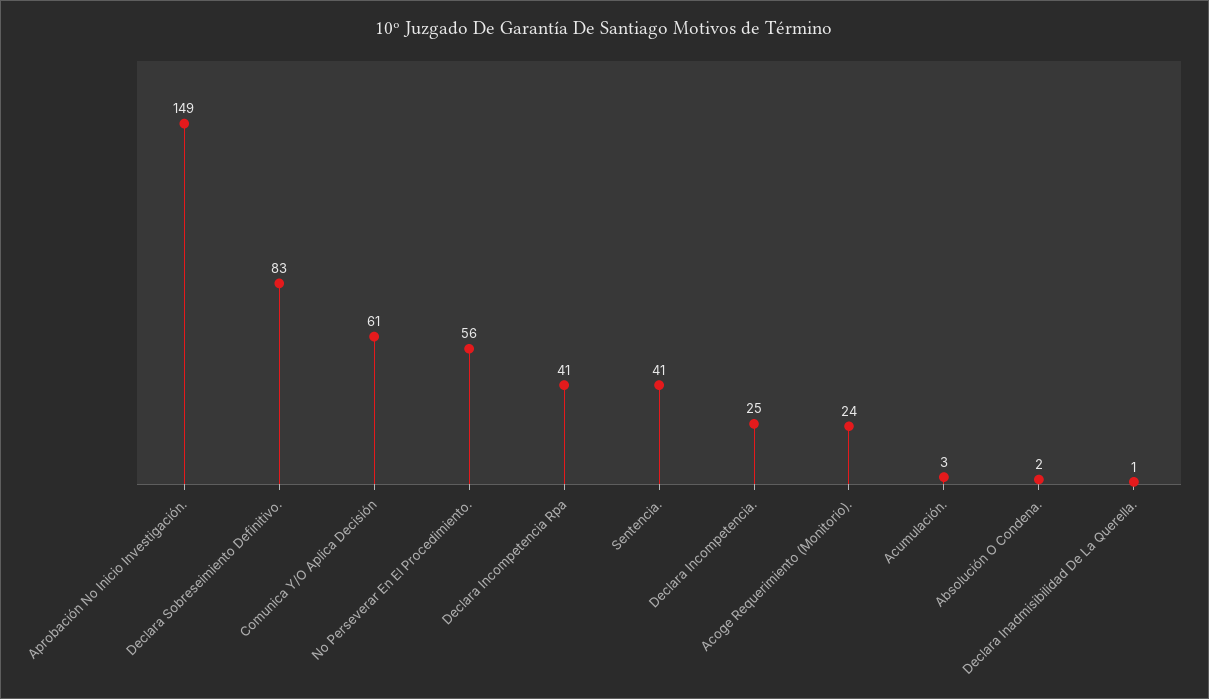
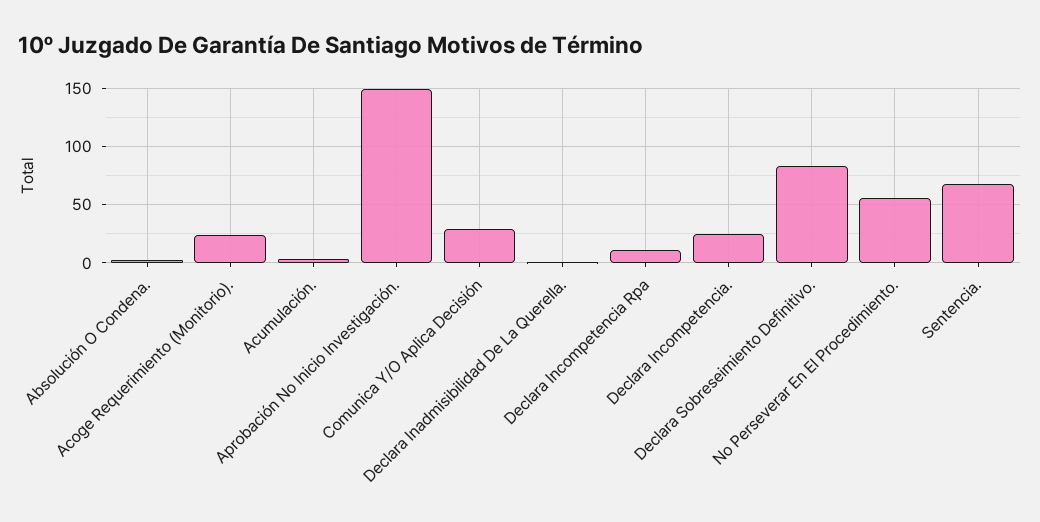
Comunica Y/O Aplica Decisión: 61 -> 30
Declara Incompetencia Rpa: 41 -> 10
Sentencia.: 41 -> 70

